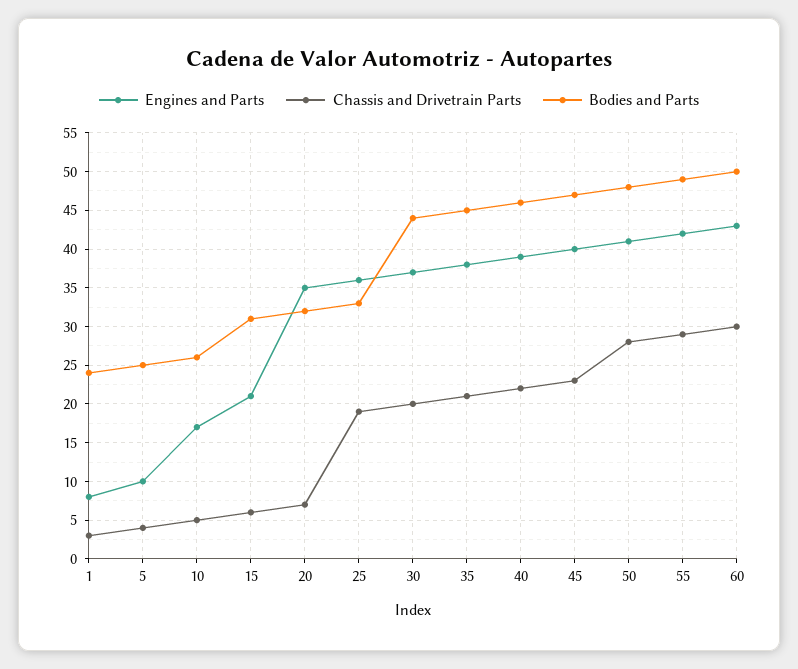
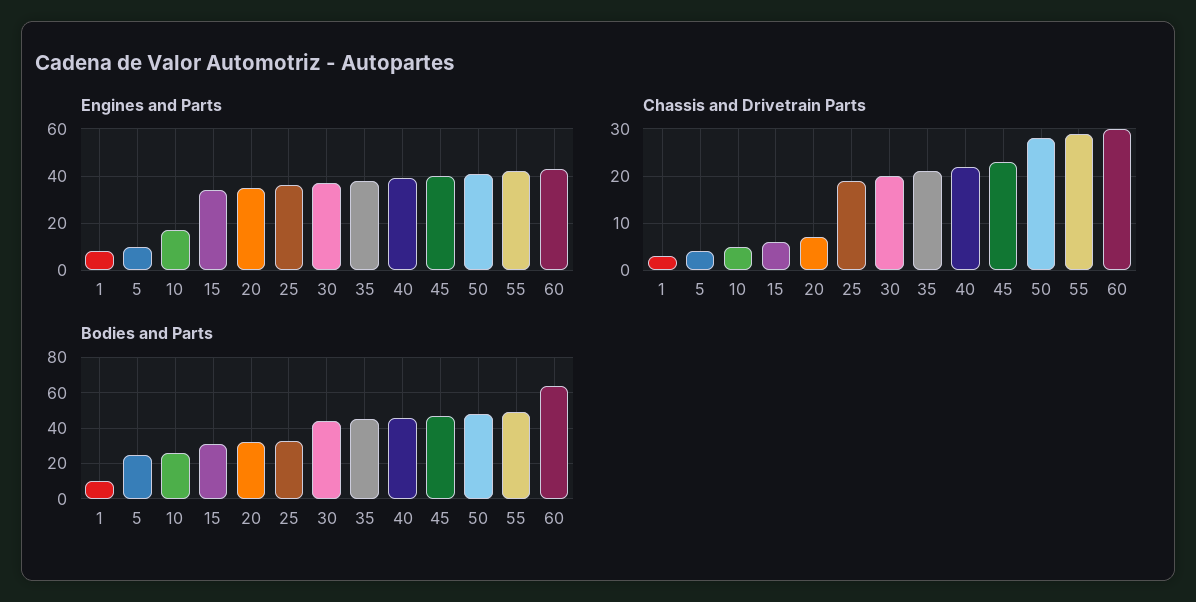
Bodies and Parts, 1: 24 -> 10
Engines and Parts, 15: 21 -> 35
Bodies and Parts, 60: 50 -> 65

